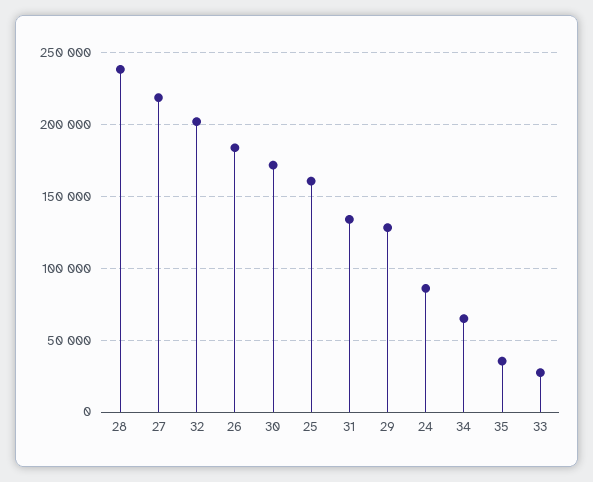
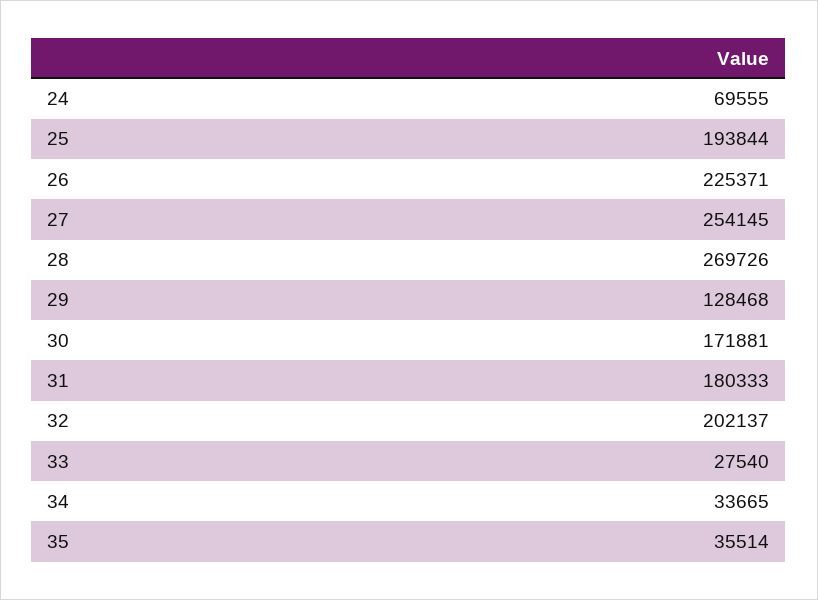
28: 240000 -> 269726
27: 220000 -> 254145
26: 185000 -> 225371
25: 160000 -> 193844
31: 135000 -> 180333
24: 85000 -> 69555
34: 65000 -> 33665

